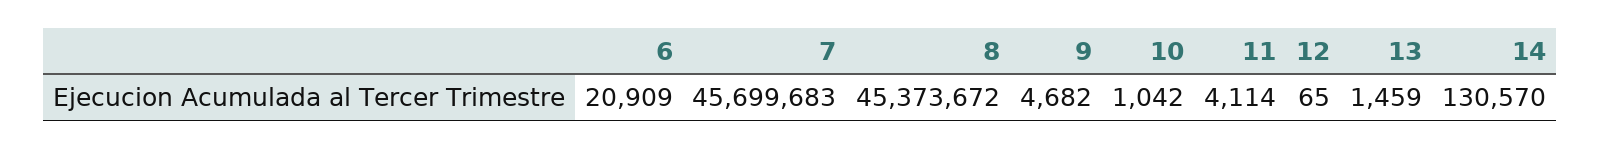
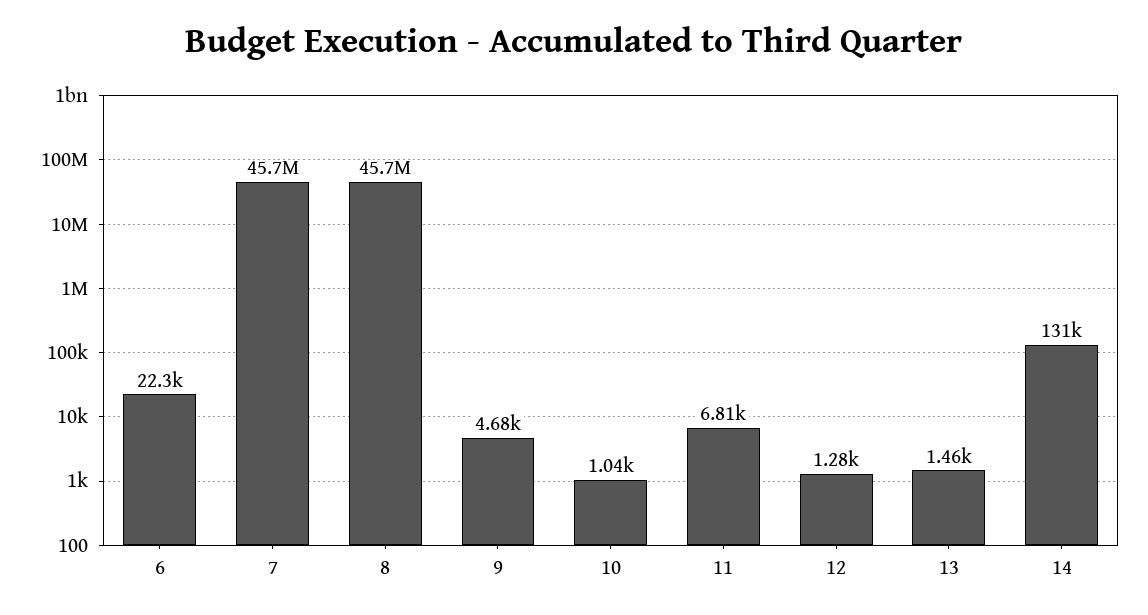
6: 20909 -> 22300
8: 45373672 -> 45700000
11: 4114 -> 6810
12: 65 -> 1280

